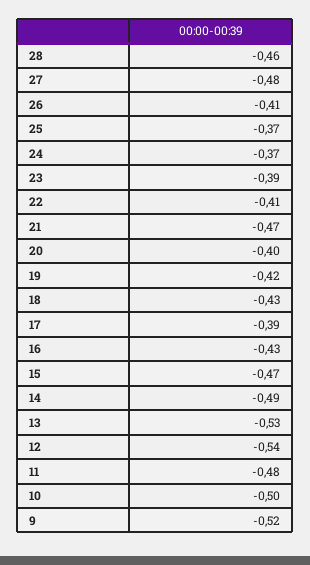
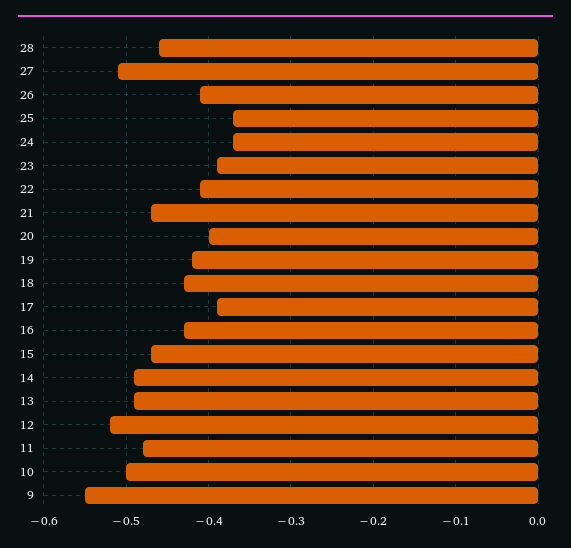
27: -0.48 -> -0.51
13: -0.53 -> -0.49
12: -0.54 -> -0.52
9: -0.52 -> -0.55

